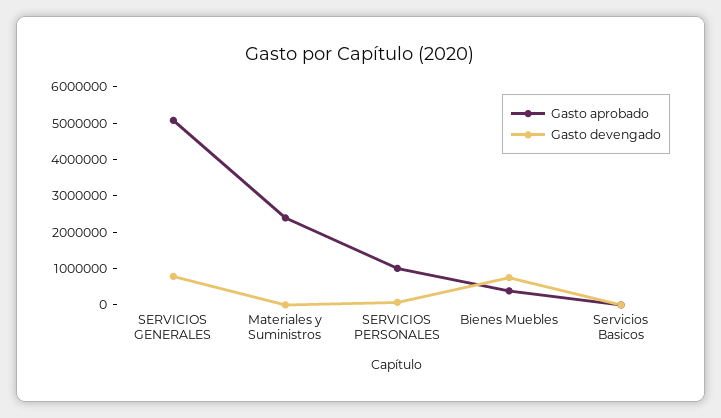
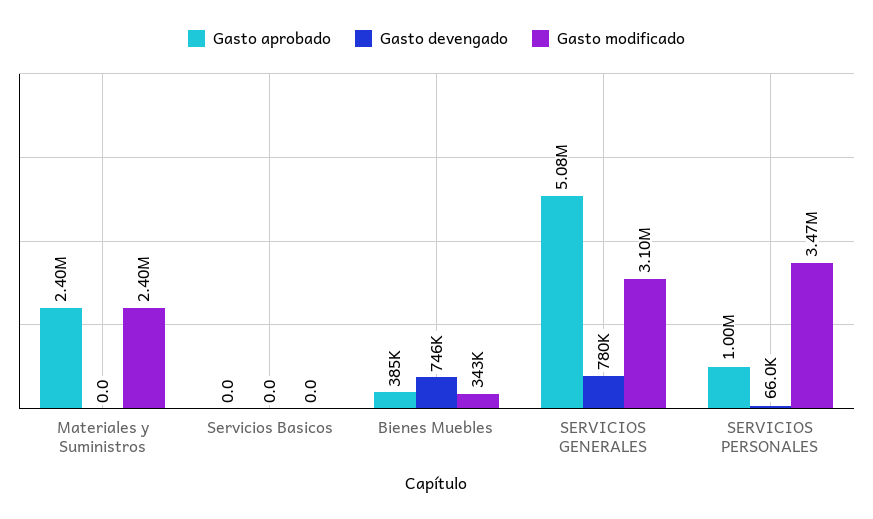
Gasto modificado, Materiales y Suministros: none -> 2400000
Gasto modificado, Servicios Basicos: none -> 0
Gasto modificado, Bienes Muebles: none -> 343000
Gasto modificado, SERVICIOS GENERALES: none -> 3100000
Gasto modificado, SERVICIOS PERSONALES: none -> 3470000

